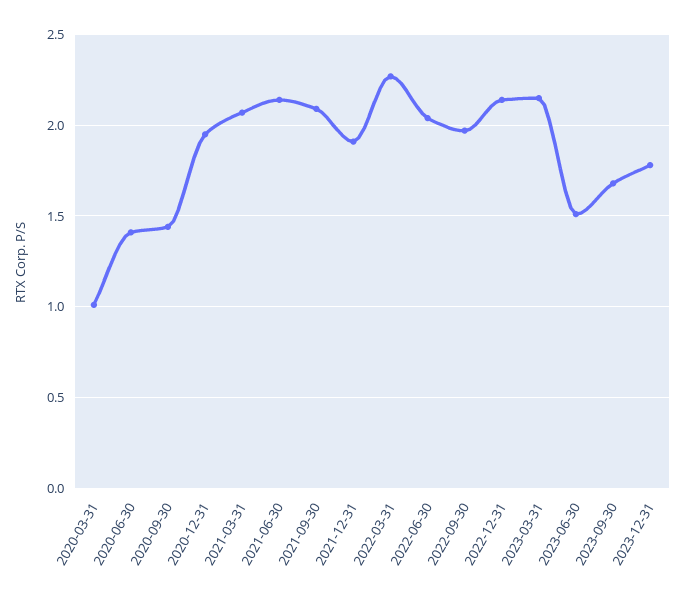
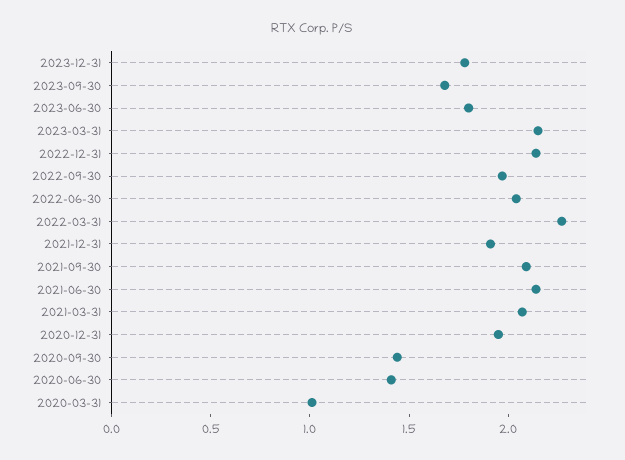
2023-06-30: 1.5 -> 1.8

